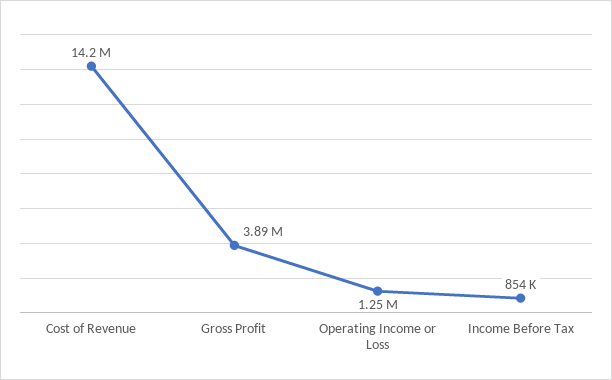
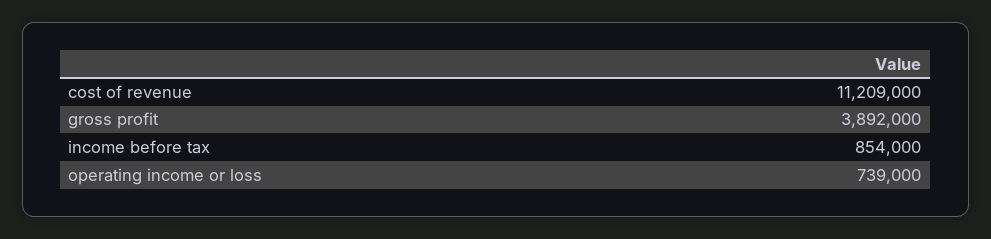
Cost of Revenue: 14200000 -> 11209000
Operating Income or Loss: 1250000 -> 739000

